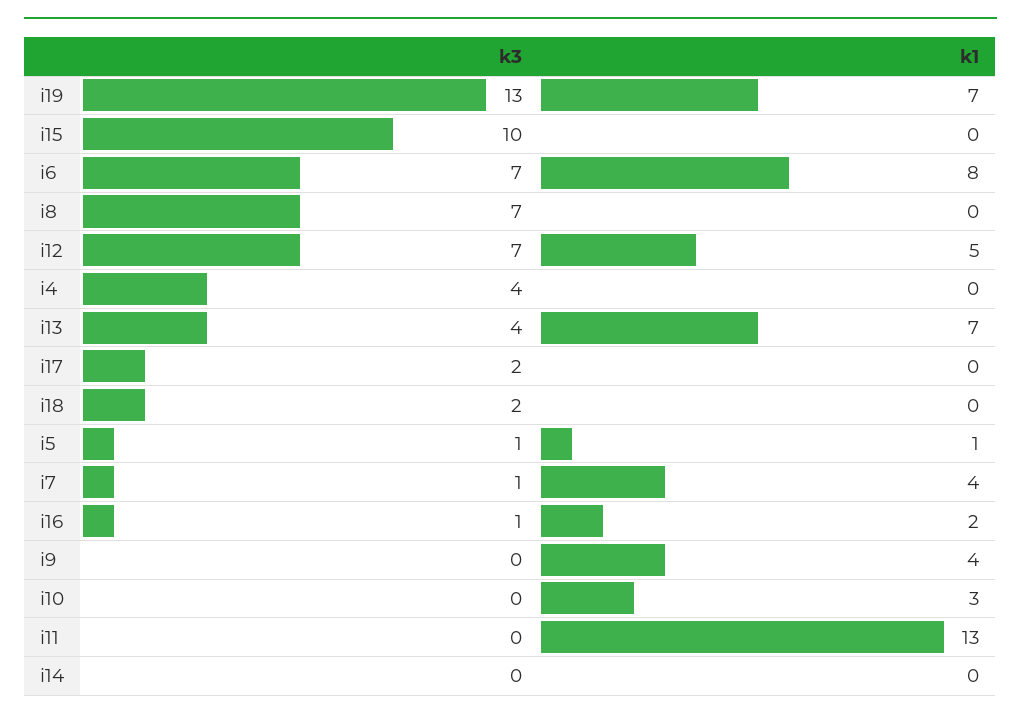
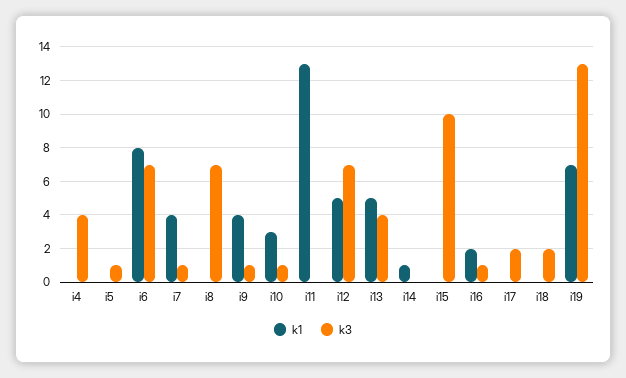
k1, i13: 7 -> 5
k1, i5: 1 -> 0
k3, i9: 0 -> 1
k3, i10: 0 -> 1
k1, i14: 0 -> 1

